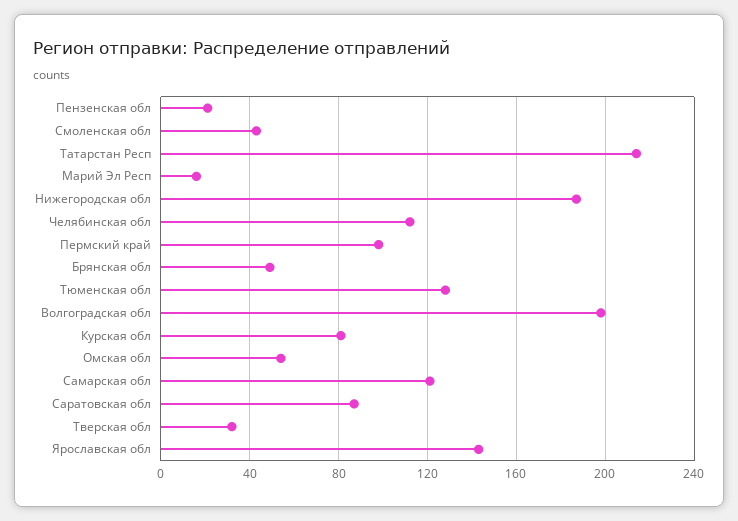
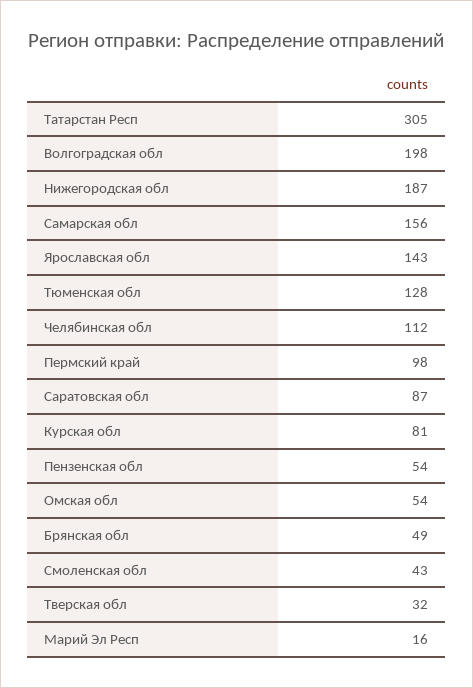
Пензенская обл: 20 -> 54
Татарстан Респ: 215 -> 305
Самарская обл: 120 -> 156

